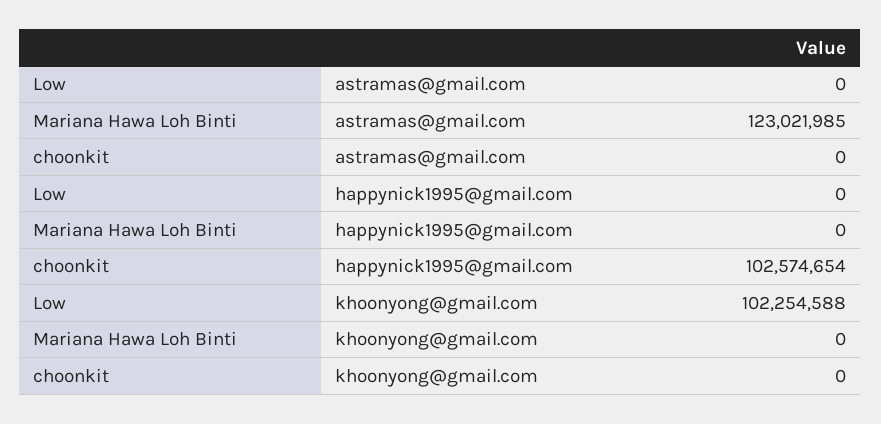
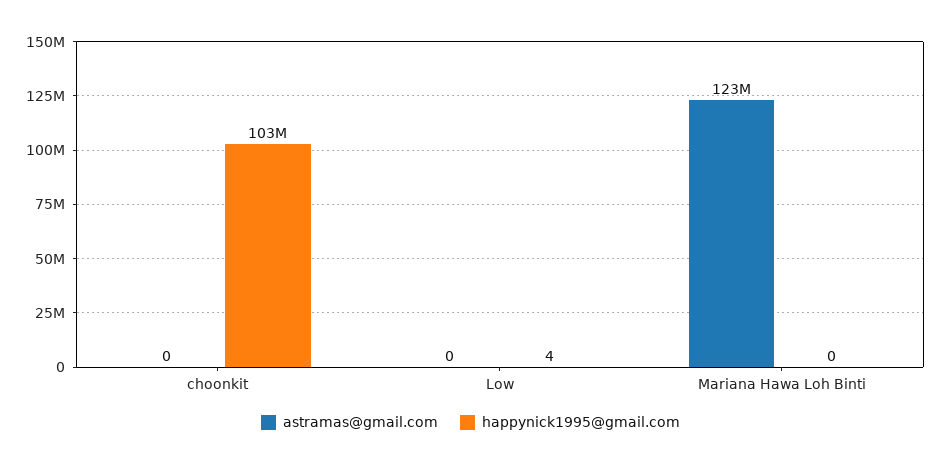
happynick1995@gmail.com, Low: 0 -> 4
khoonyong@gmail.com, Low: 102254588 -> none
khoonyong@gmail.com, Mariana Hawa Loh Binti: 0 -> none
khoonyong@gmail.com, choonkit: 0 -> none

